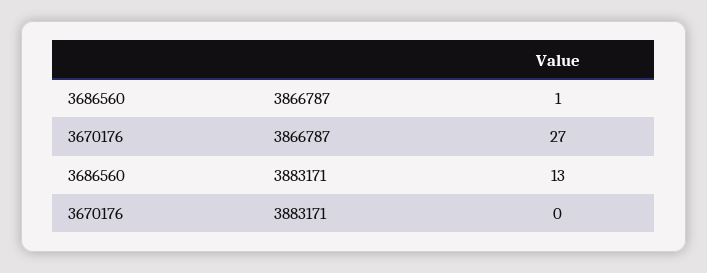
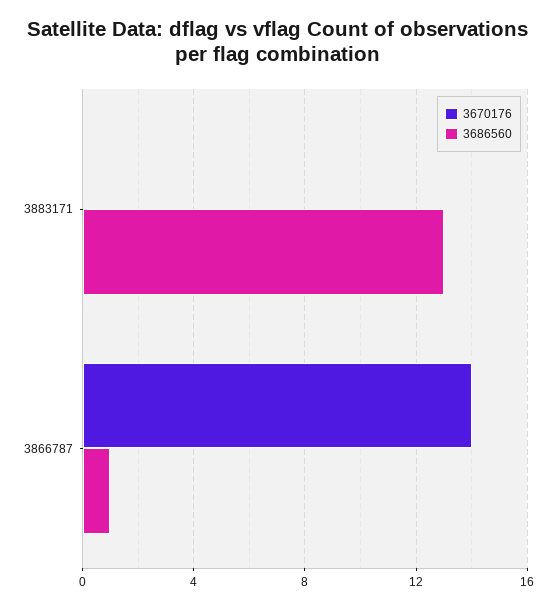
3670176, 3866787: 27 -> 14

